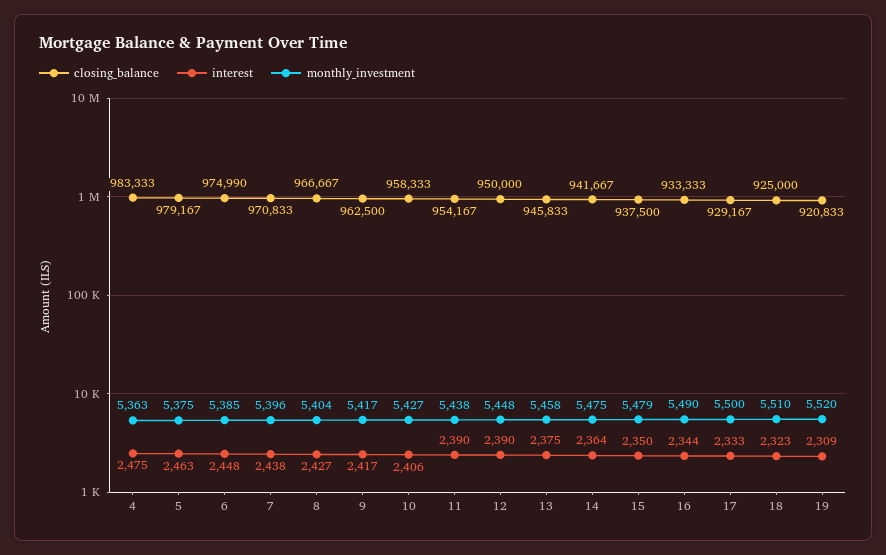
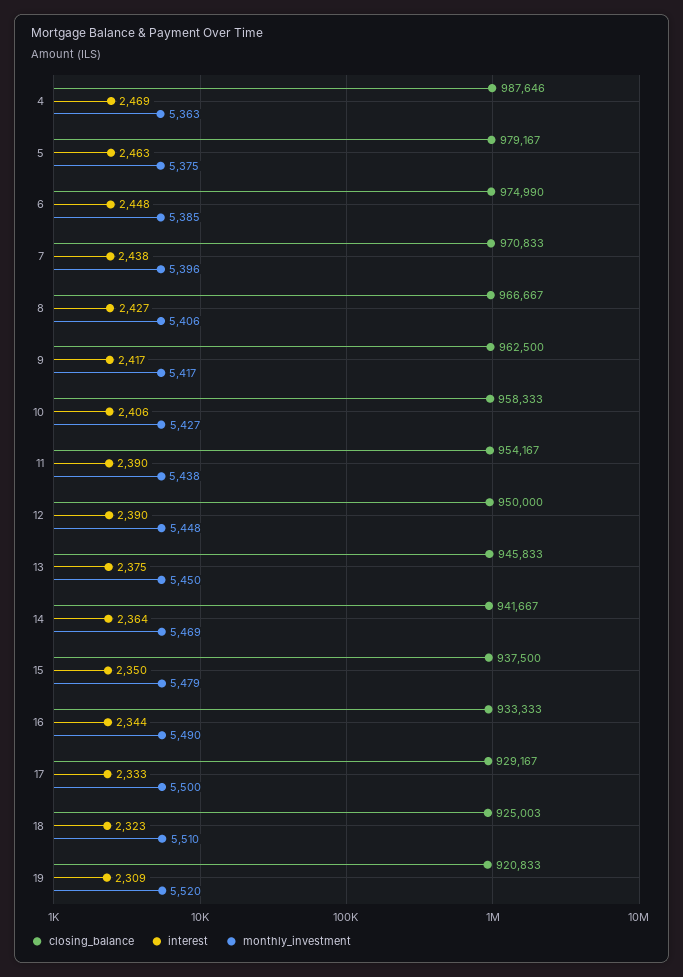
closing_balance, 4: 983333 -> 987646
interest, 4: 2475 -> 2469
monthly_investment, 8: 5404 -> 5406
monthly_investment, 13: 5458 -> 5450
monthly_investment, 14: 5475 -> 5469
closing_balance, 18: 925000 -> 925003

